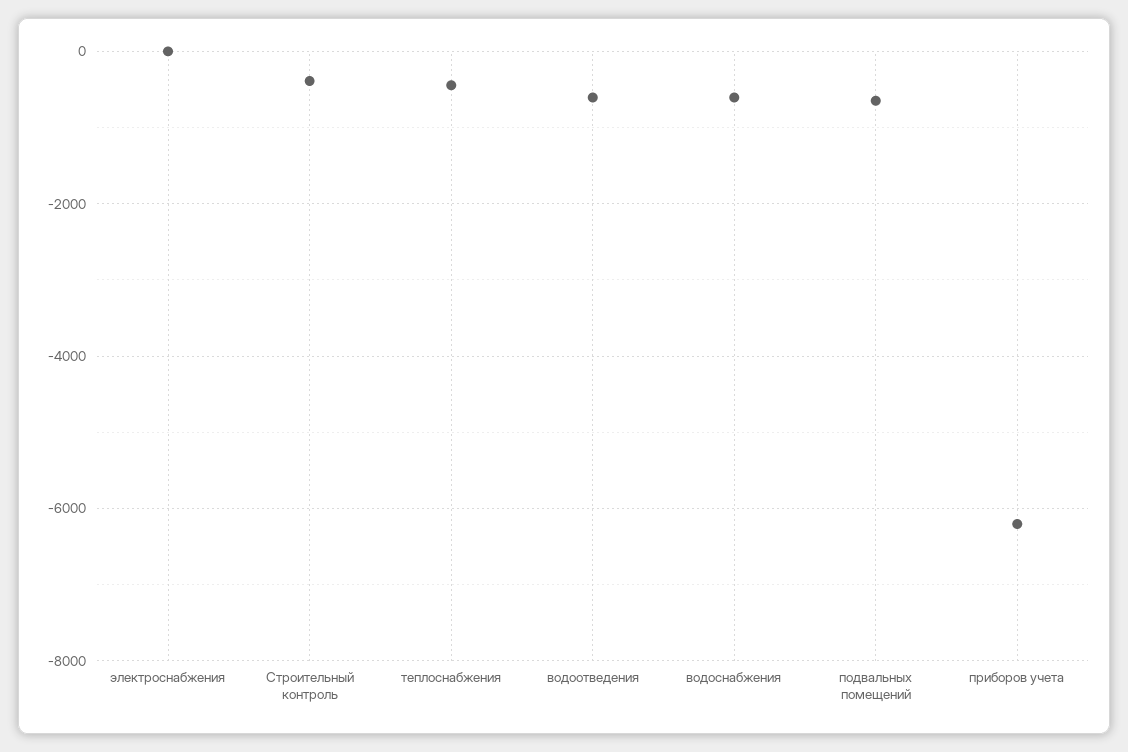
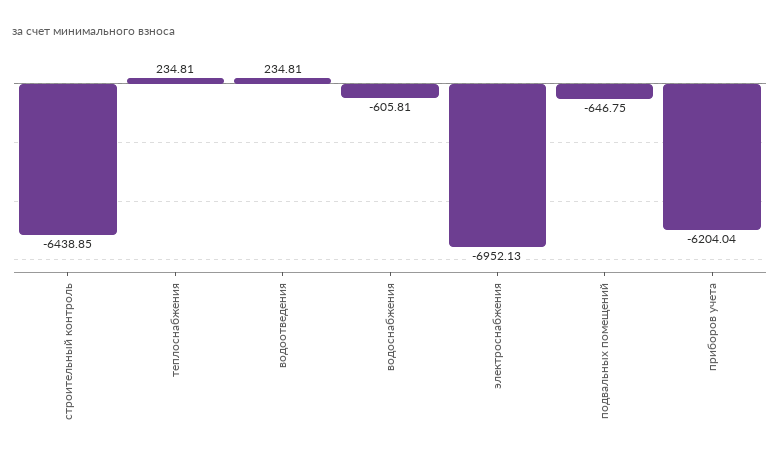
электроснабжения: 0 -> -6952.13
Строительный контроль: -400 -> -6438.85
теплоснабжения: -400 -> 234.81
водоотведения: -600 -> 234.81

